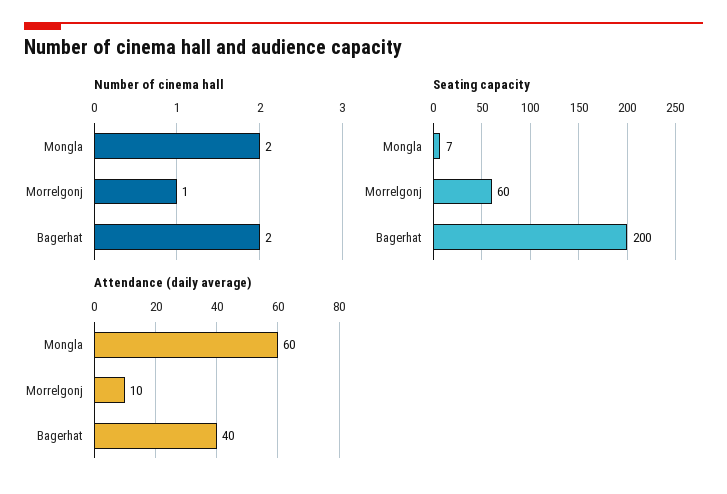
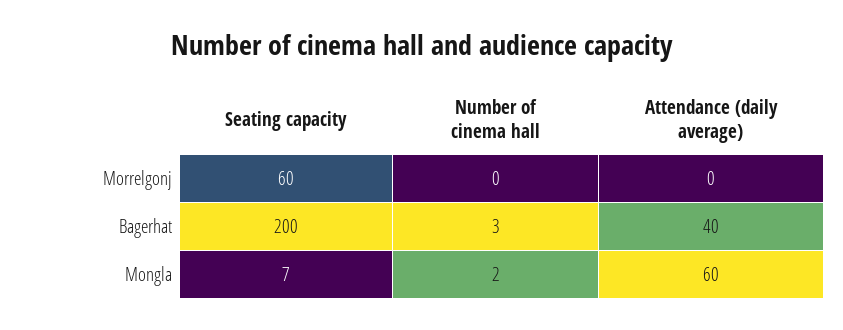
Number of cinema hall, Morrelgonj: 1 -> 0
Number of cinema hall, Bagerhat: 2 -> 3
Attendance (daily average), Morrelgonj: 10 -> 0

